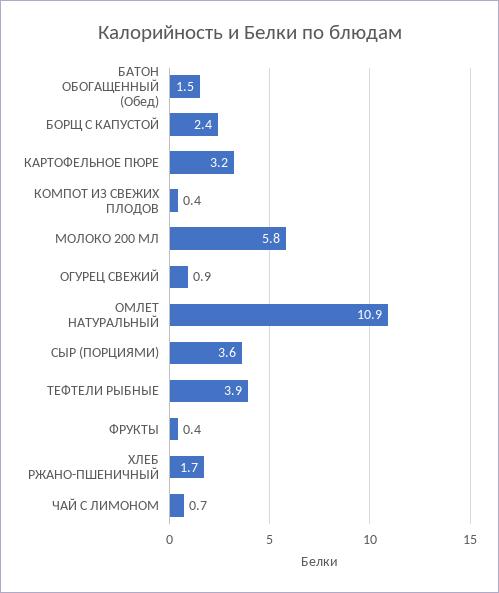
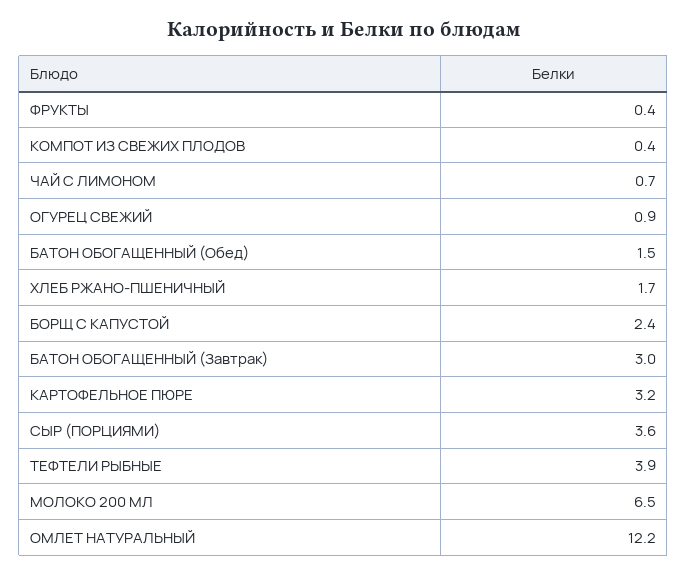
МОЛОКО 200 МЛ: 5.8 -> 6.5
ОМЛЕТ НАТУРАЛЬНЫЙ: 10.9 -> 12.2
БАТОН ОБОГАЩЕННЫЙ (Завтрак): none -> 3

